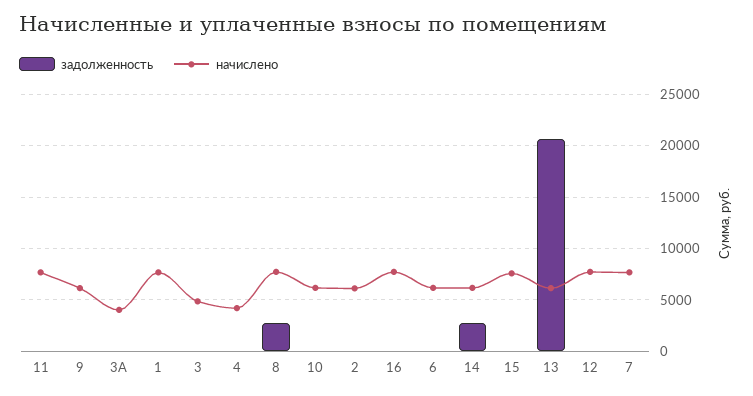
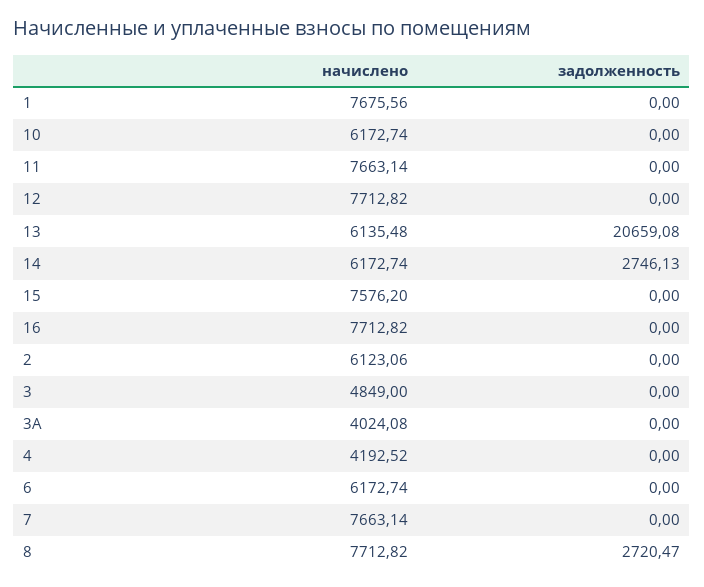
задолженность, 9: 0 -> none
начислено, 9: 6000 -> none

